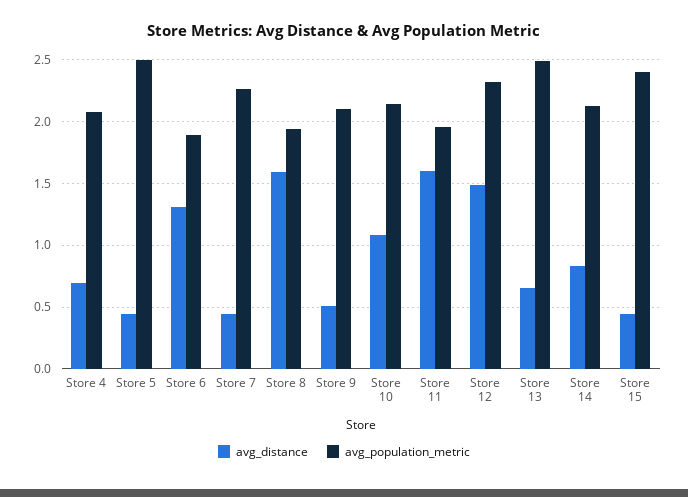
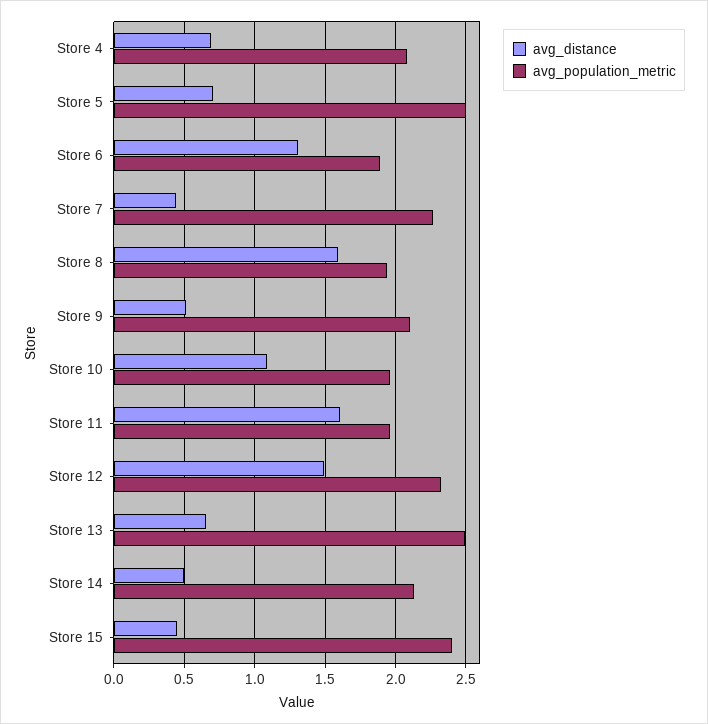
avg_distance, Store 5: 0.45 -> 0.7
avg_population_metric, Store 10: 2.15 -> 1.95
avg_distance, Store 14: 0.85 -> 0.5

